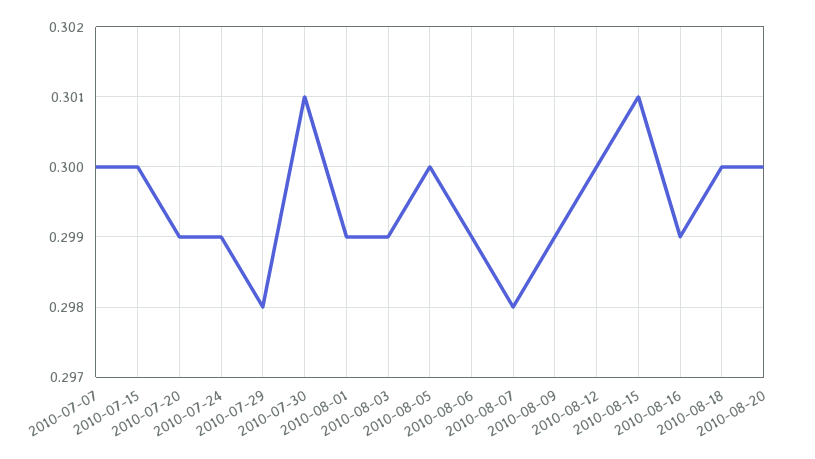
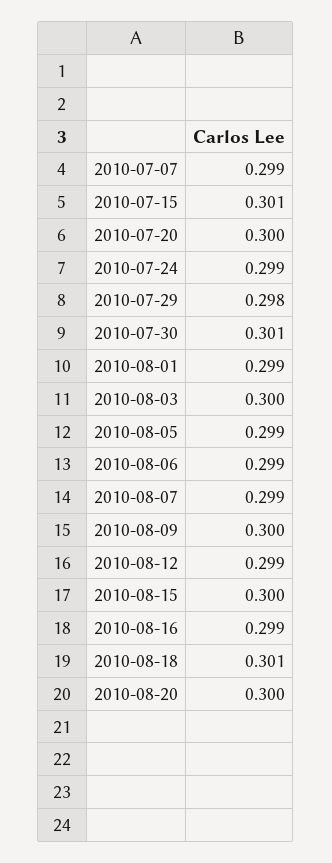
2010-07-07: 0.3 -> 0.299
2010-07-15: 0.3 -> 0.301
2010-07-20: 0.299 -> 0.3
2010-08-03: 0.299 -> 0.3
2010-08-05: 0.3 -> 0.299
2010-08-07: 0.298 -> 0.299
2010-08-09: 0.299 -> 0.3
2010-08-12: 0.3 -> 0.299
2010-08-15: 0.301 -> 0.3
2010-08-18: 0.3 -> 0.301

